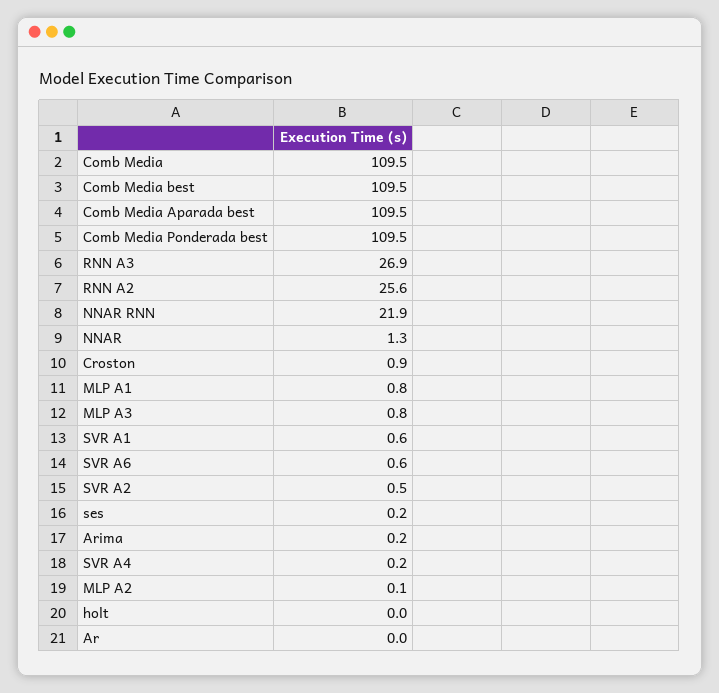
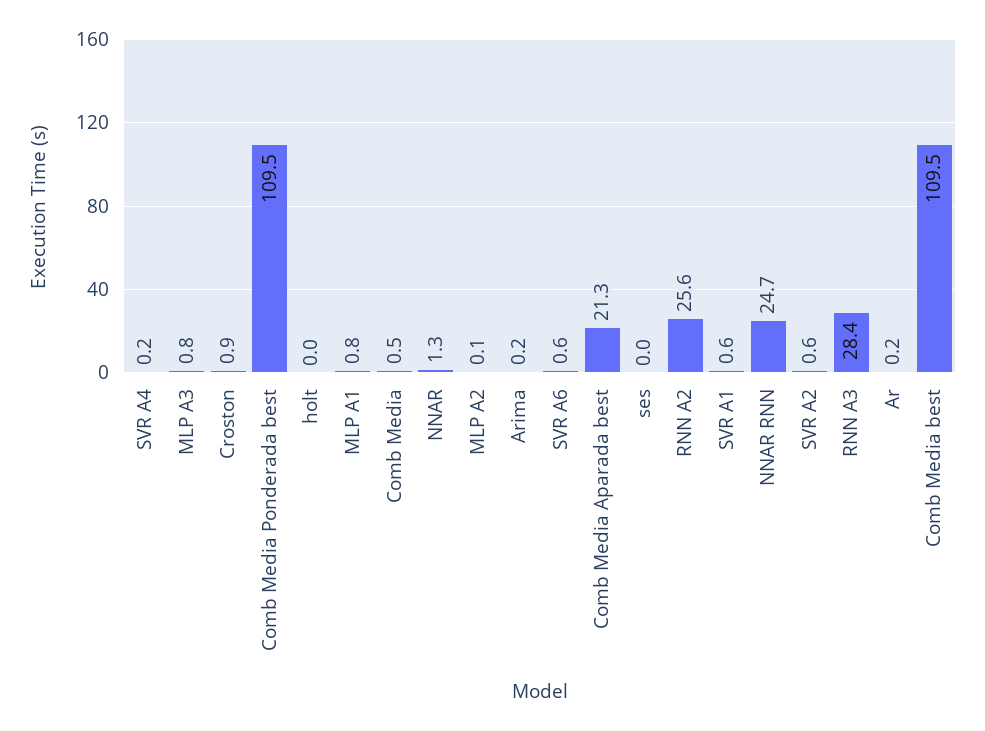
Comb Media: 109.5 -> 0.5
Comb Media Aparada best: 109.5 -> 21.3
RNN A3: 26.9 -> 28.4
NNAR RNN: 21.9 -> 24.7
SVR A2: 0.5 -> 0.6
ses: 0.2 -> 0
Ar: 0 -> 0.2

